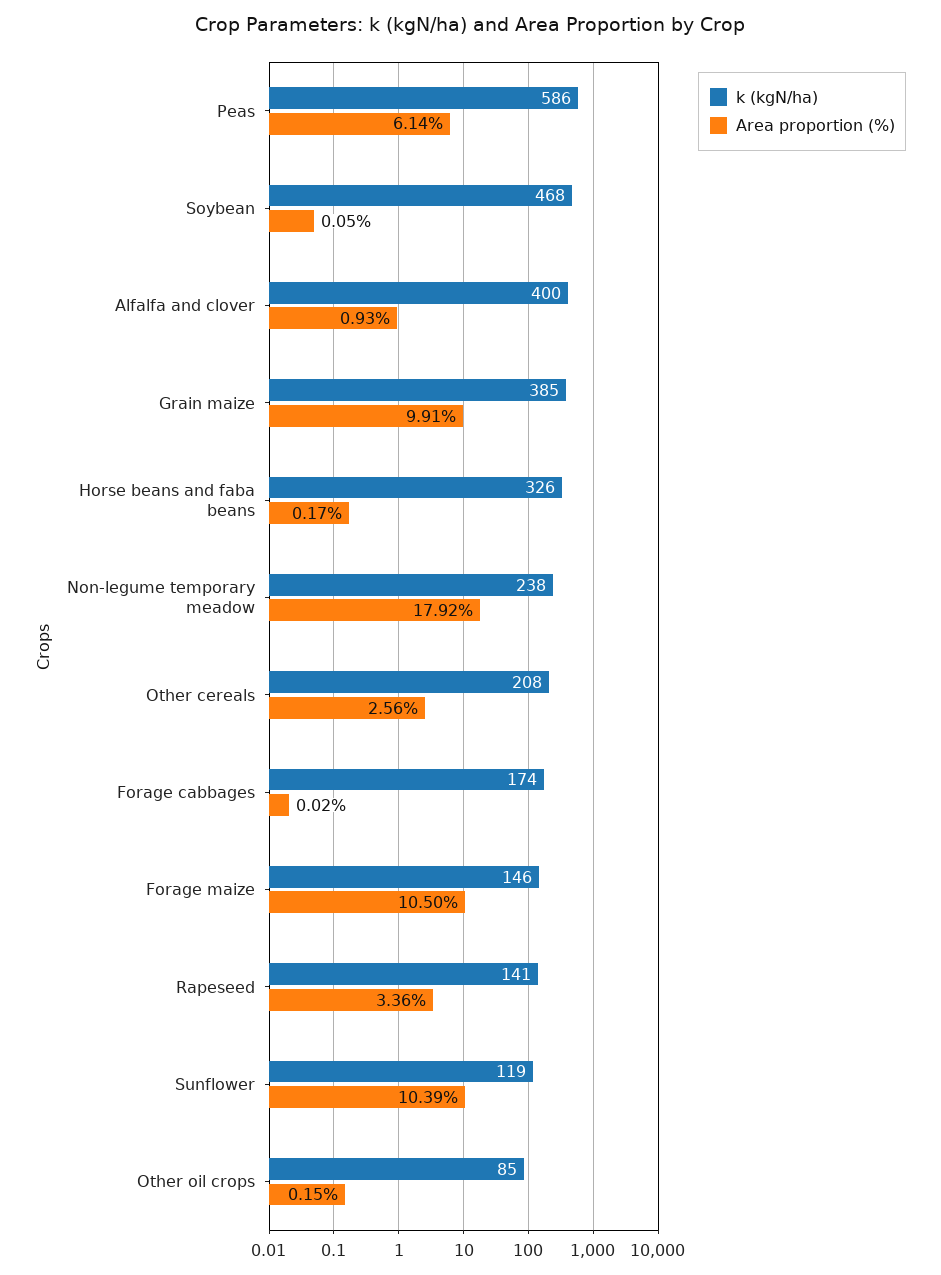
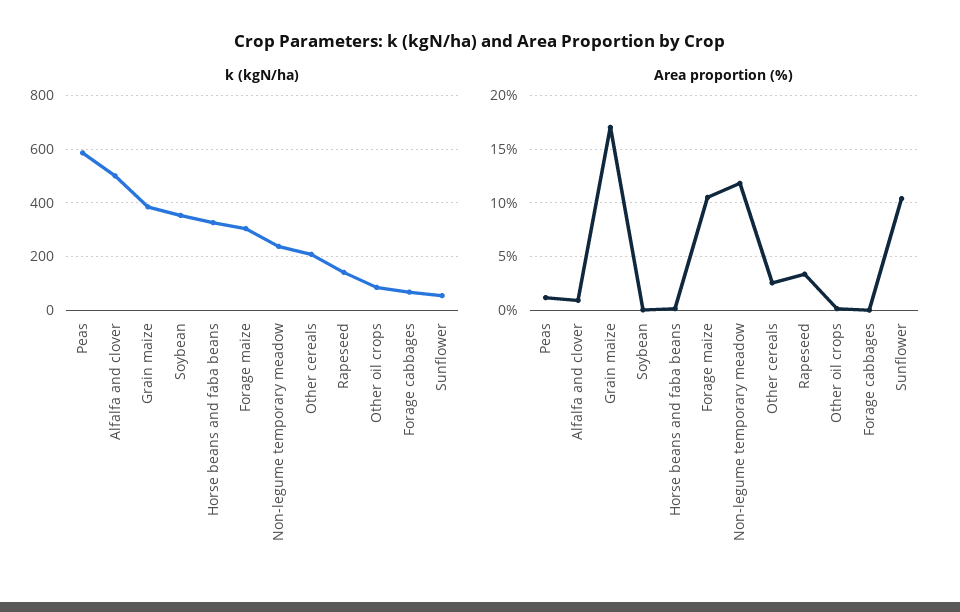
Area proportion (%), Peas: 6.14 -> 1
k (kgN/ha), Soybean: 468 -> 350
k (kgN/ha), Alfalfa and clover: 400 -> 500
Area proportion (%), Grain maize: 9.91 -> 17
Area proportion (%), Non-legume temporary meadow: 17.92 -> 12
k (kgN/ha), Forage cabbages: 174 -> 75
k (kgN/ha), Forage maize: 146 -> 300
k (kgN/ha), Sunflower: 119 -> 50

